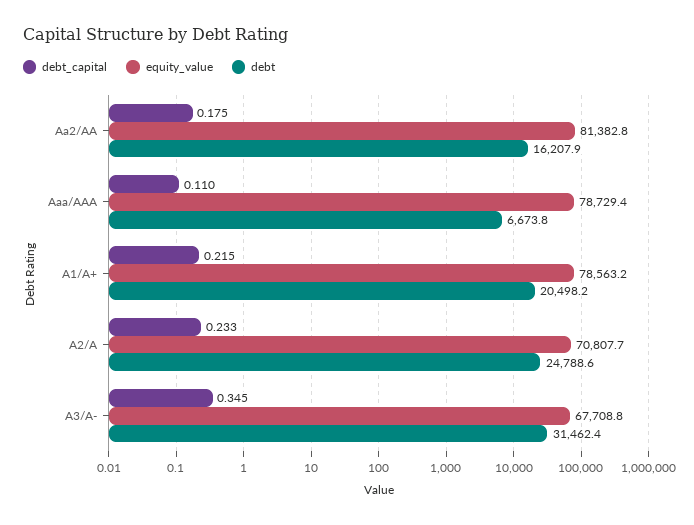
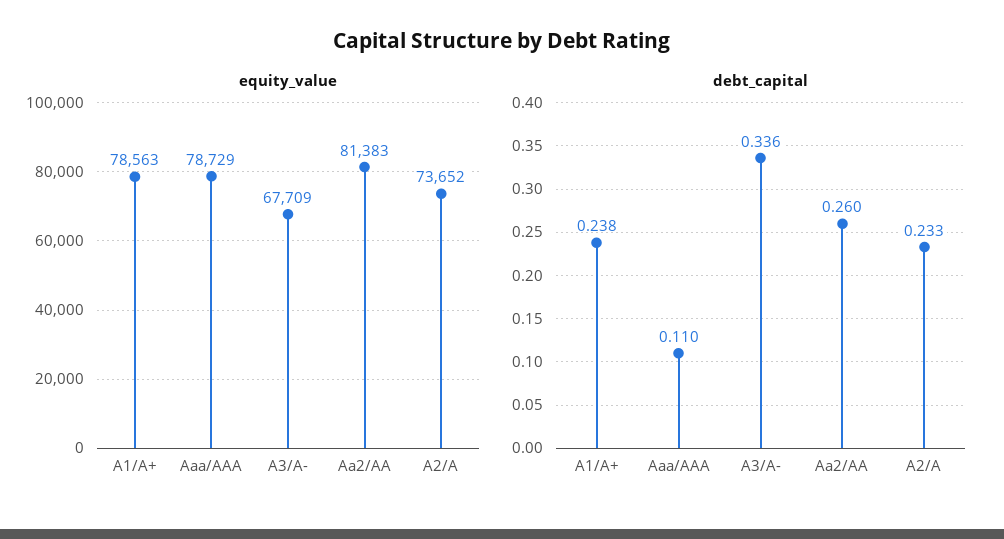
debt_capital, Aa2/AA: 0.175 -> 0.26
debt, Aa2/AA: 16207.9 -> none
debt, Aaa/AAA: 6673.8 -> none
debt_capital, A1/A+: 0.215 -> 0.238
debt, A1/A+: 20498.2 -> none
equity_value, A2/A: 70807.7 -> 73652
debt, A2/A: 24788.6 -> none
debt_capital, A3/A-: 0.345 -> 0.336
debt, A3/A-: 31462.4 -> none

